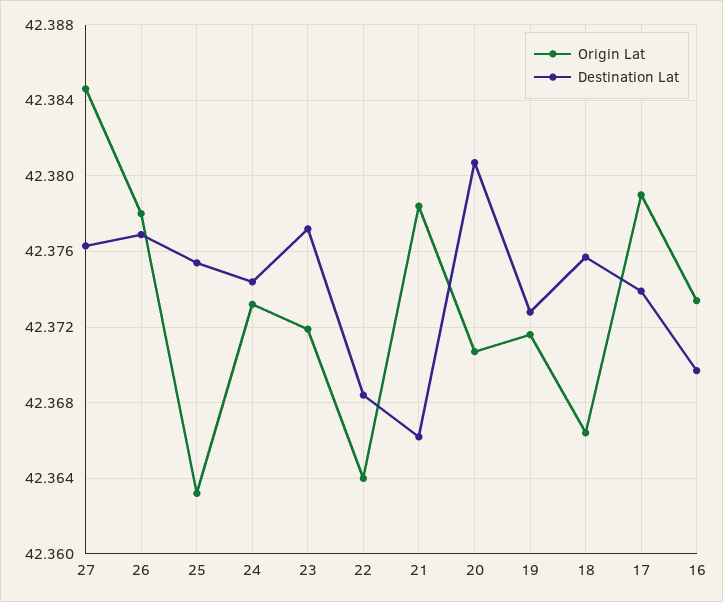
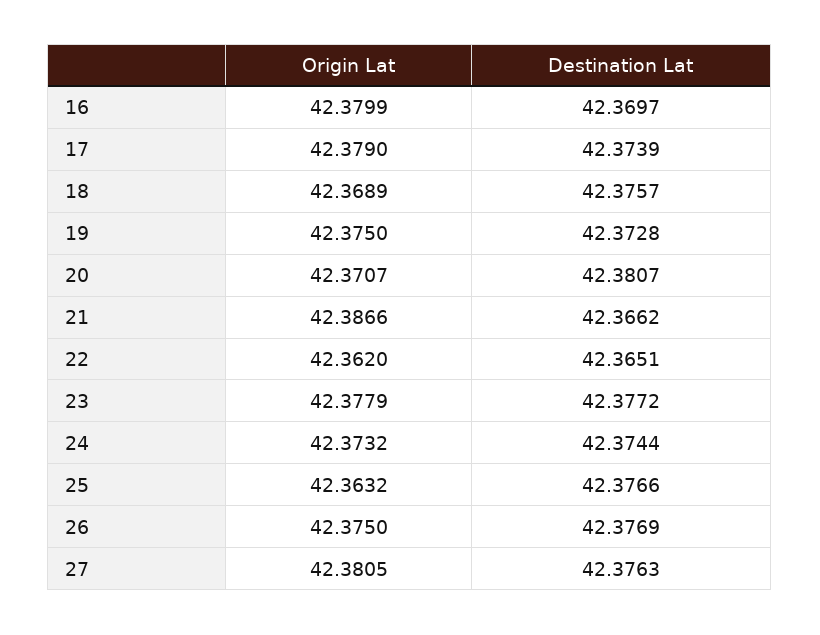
Origin Lat, 27: 42.3845 -> 42.3805
Origin Lat, 26: 42.378 -> 42.375
Destination Lat, 25: 42.3755 -> 42.3766
Origin Lat, 23: 42.372 -> 42.3779
Origin Lat, 22: 42.364 -> 42.362
Destination Lat, 22: 42.3685 -> 42.3651
Origin Lat, 21: 42.3785 -> 42.3866
Origin Lat, 19: 42.3715 -> 42.375
Origin Lat, 18: 42.3665 -> 42.3689
Origin Lat, 16: 42.3735 -> 42.3799

